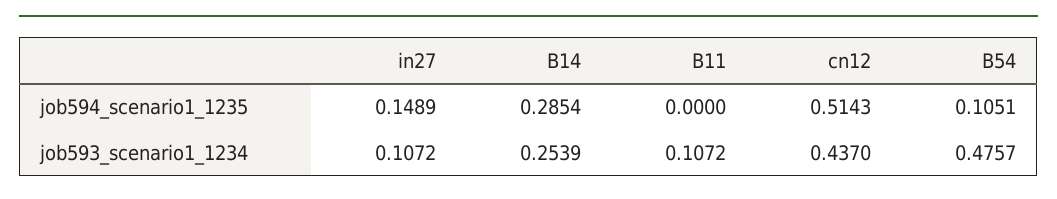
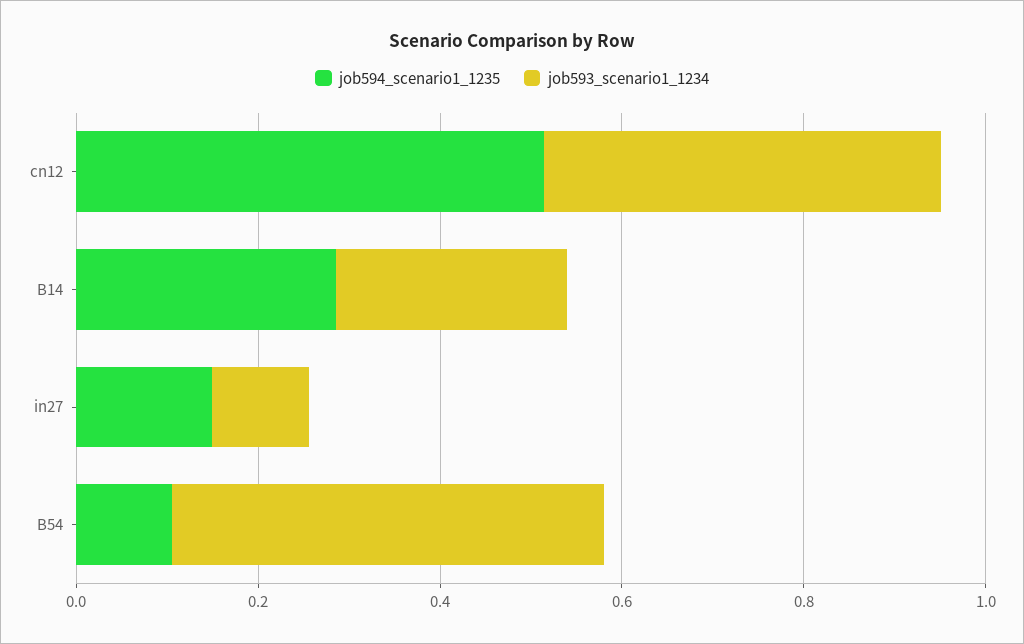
job594_scenario1_1235, B11: 0 -> none
job593_scenario1_1234, B11: 0.1072 -> none

